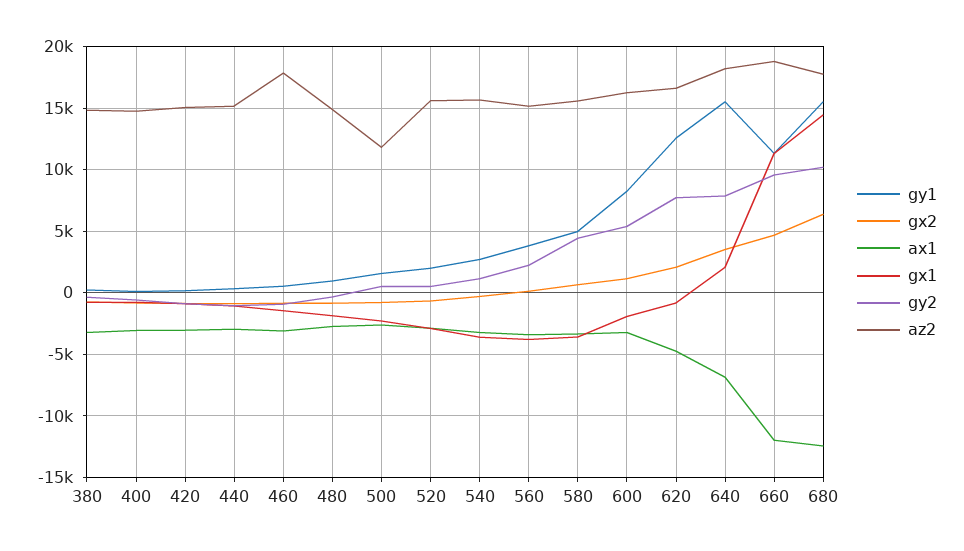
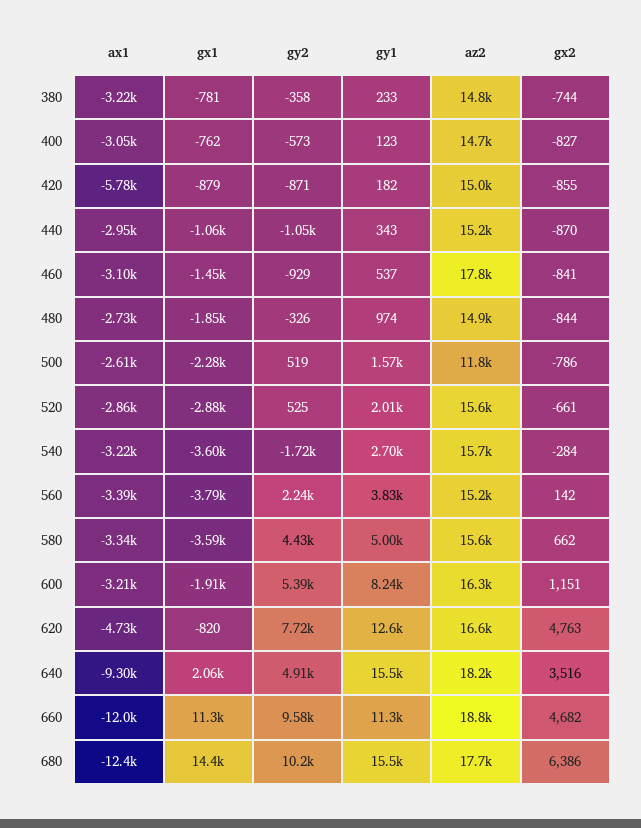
ax1, 420: -3000 -> -5780
gy2, 540: 1000 -> -1720
gx2, 620: 2000 -> 4763
ax1, 640: -7000 -> -9300
gy2, 640: 8000 -> 4910

